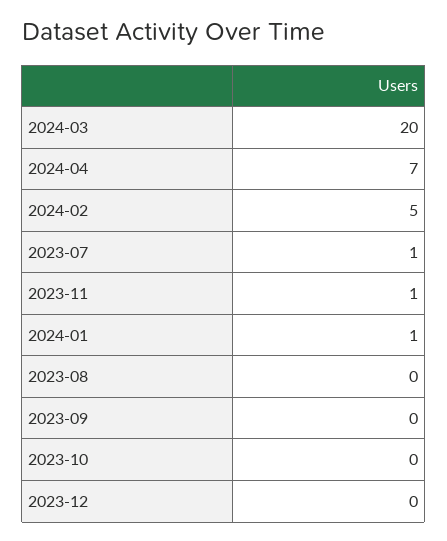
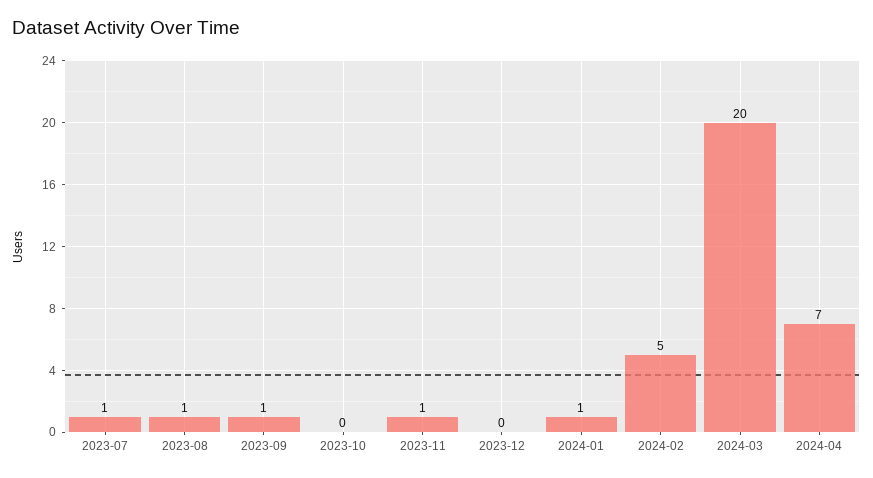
2023-08: 0 -> 1
2023-09: 0 -> 1

